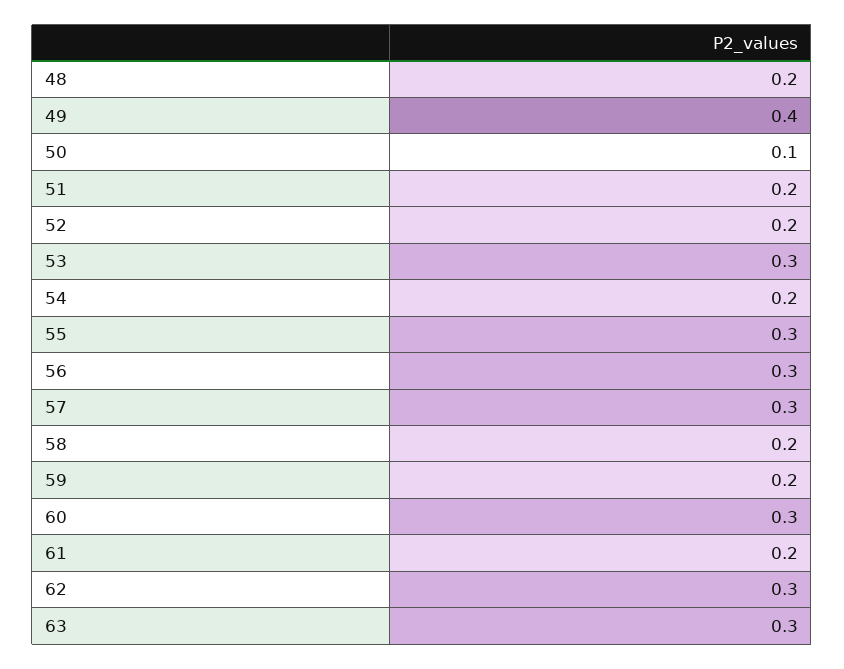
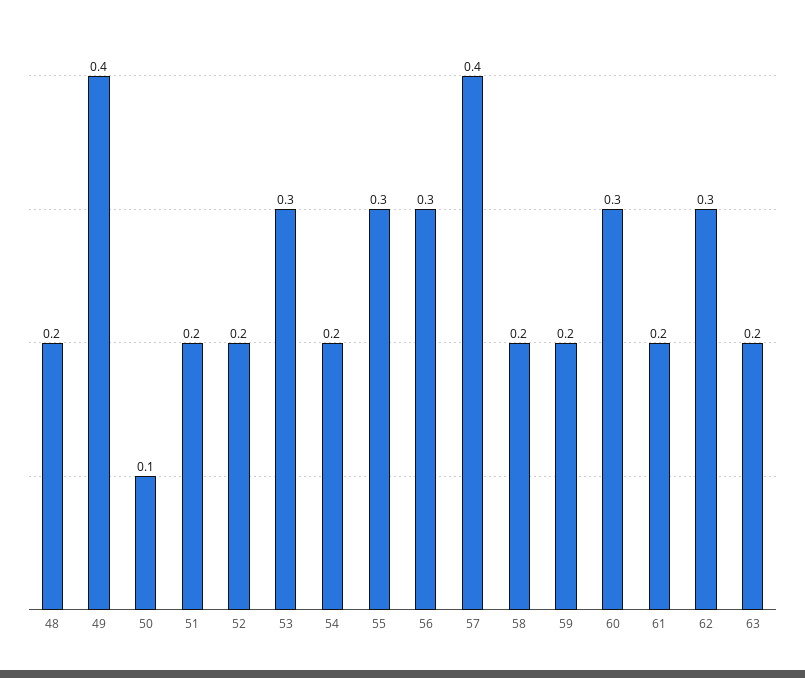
57: 0.3 -> 0.4
63: 0.3 -> 0.2

